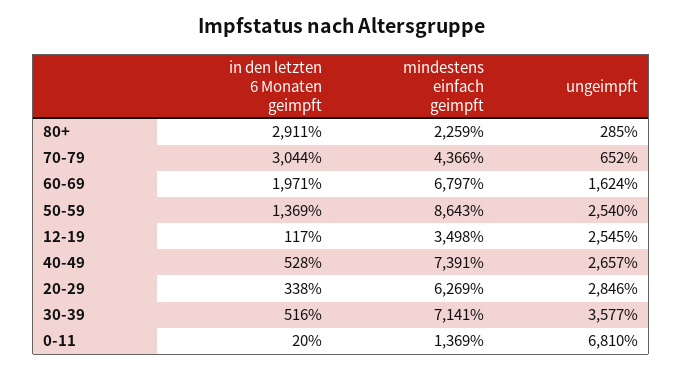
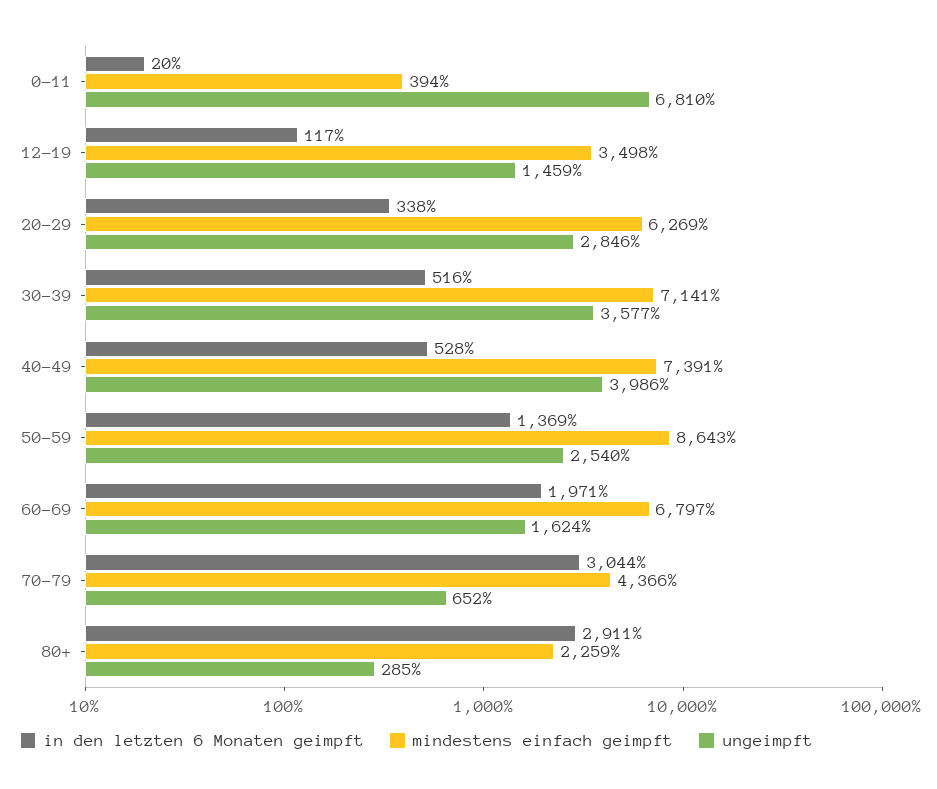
ungeimpft, 12-19: 2545 -> 1459
ungeimpft, 40-49: 2657 -> 3986
mindestens einfach geimpft, 0-11: 1369 -> 394

